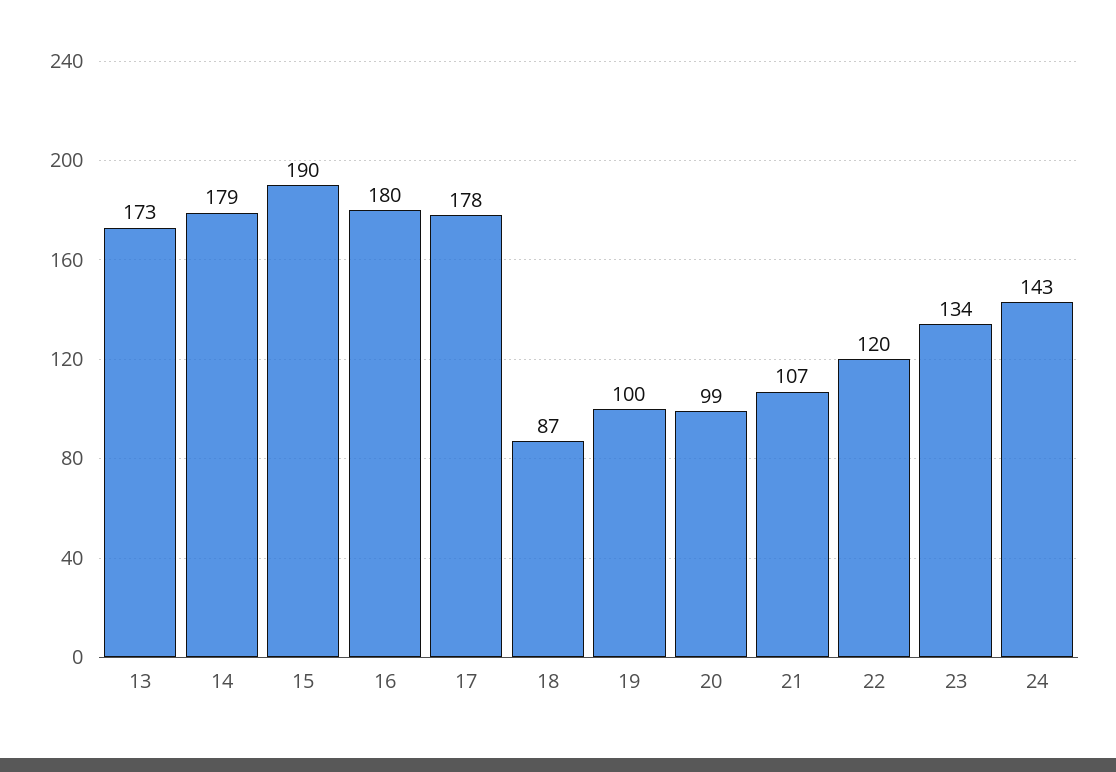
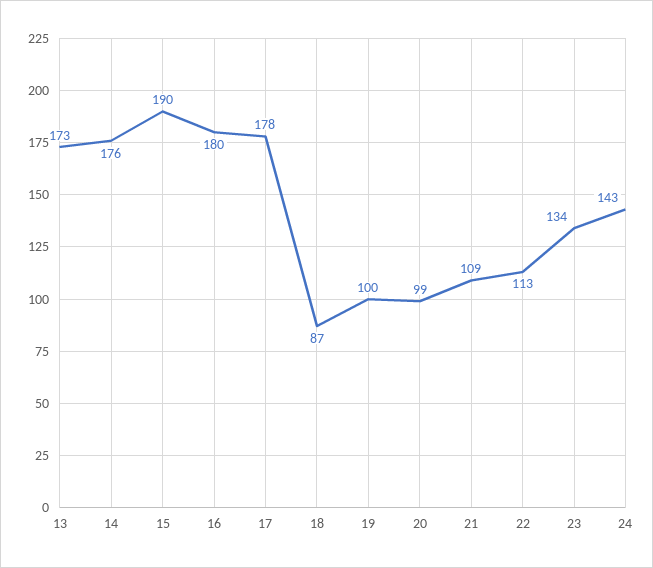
14: 179 -> 176
21: 107 -> 109
22: 120 -> 113

